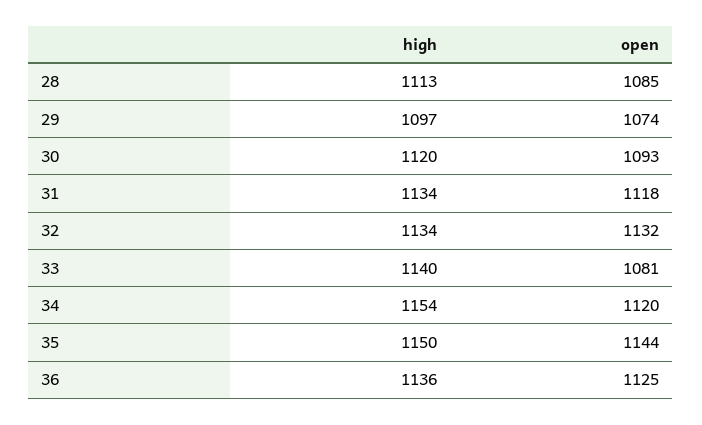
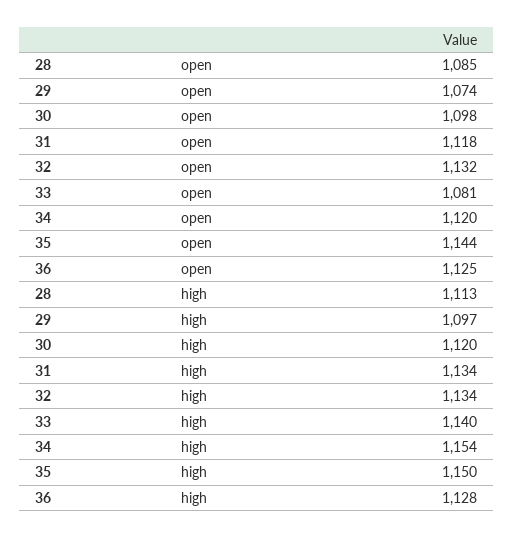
open, 30: 1093 -> 1098
high, 36: 1136 -> 1128

